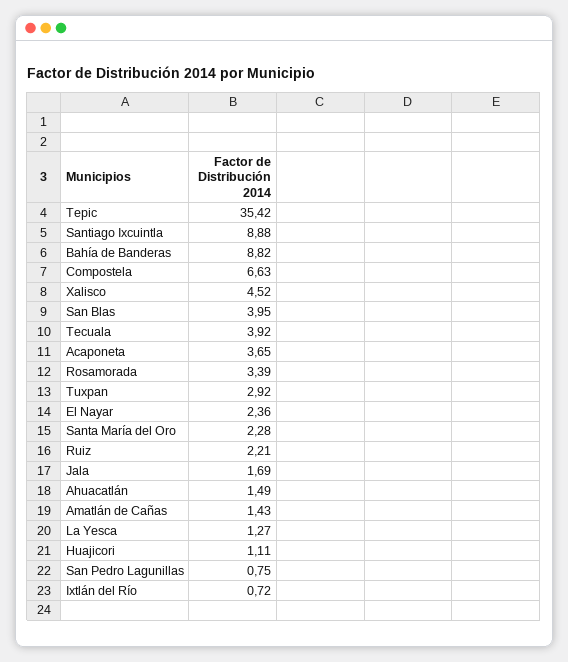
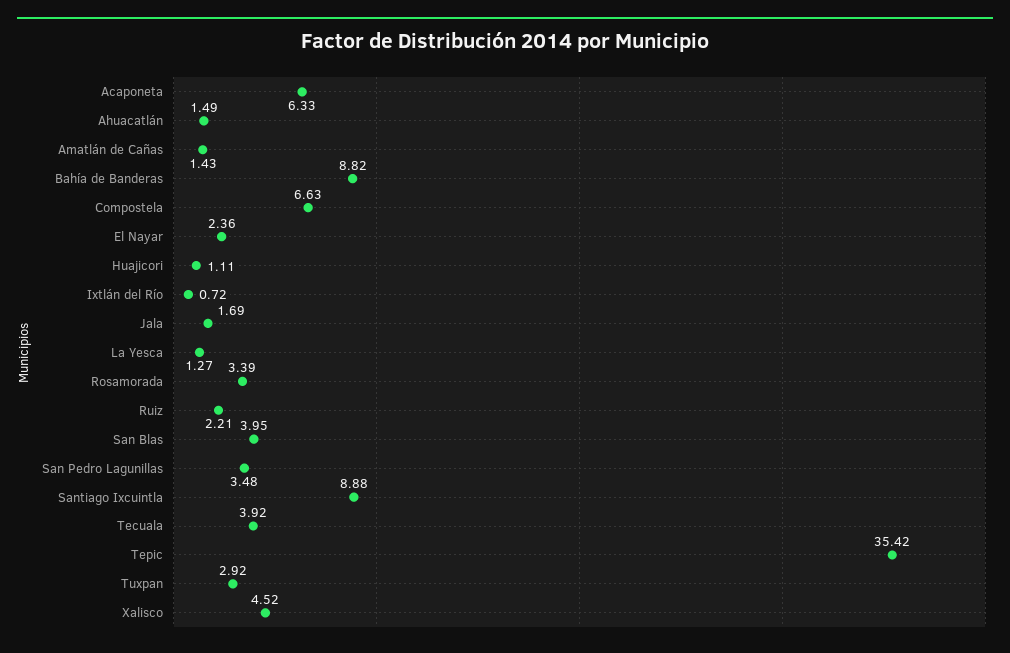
Acaponeta: 3.65 -> 6.33
Santa María del Oro: 2.28 -> none
San Pedro Lagunillas: 0.75 -> 3.48

